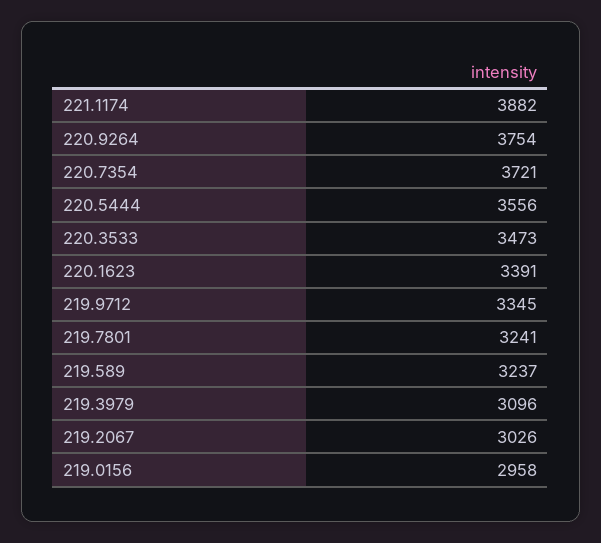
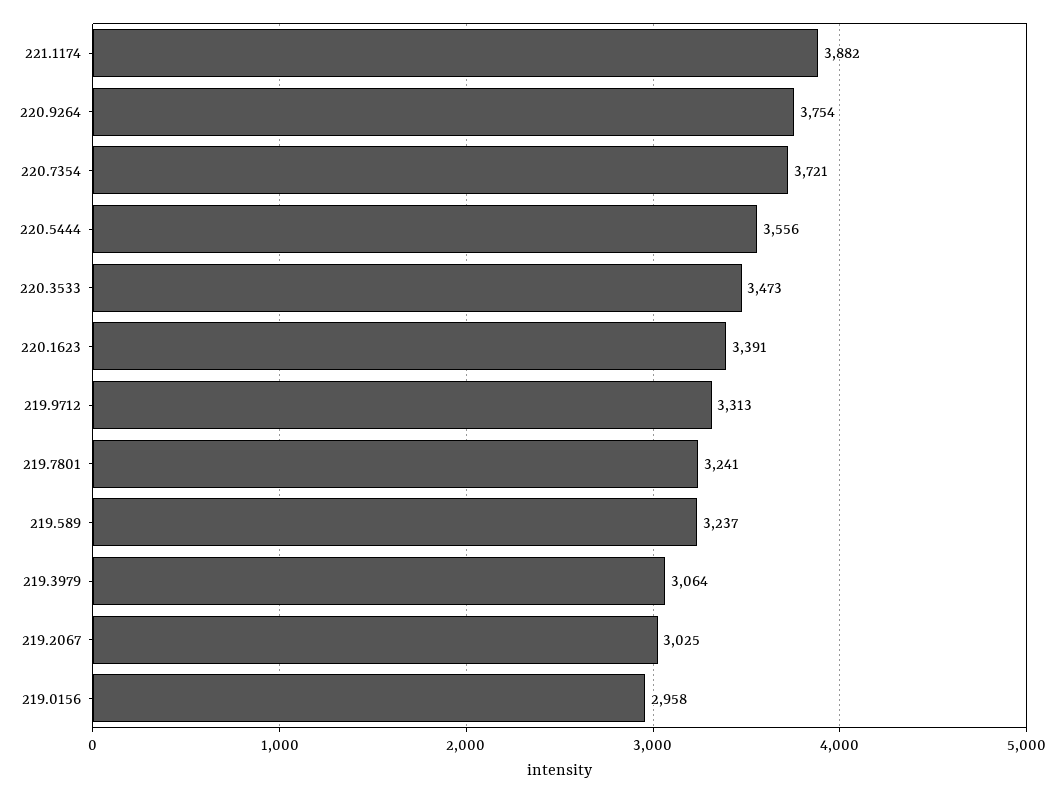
219.9712: 3345 -> 3313
219.3979: 3096 -> 3064
219.2067: 3026 -> 3025

